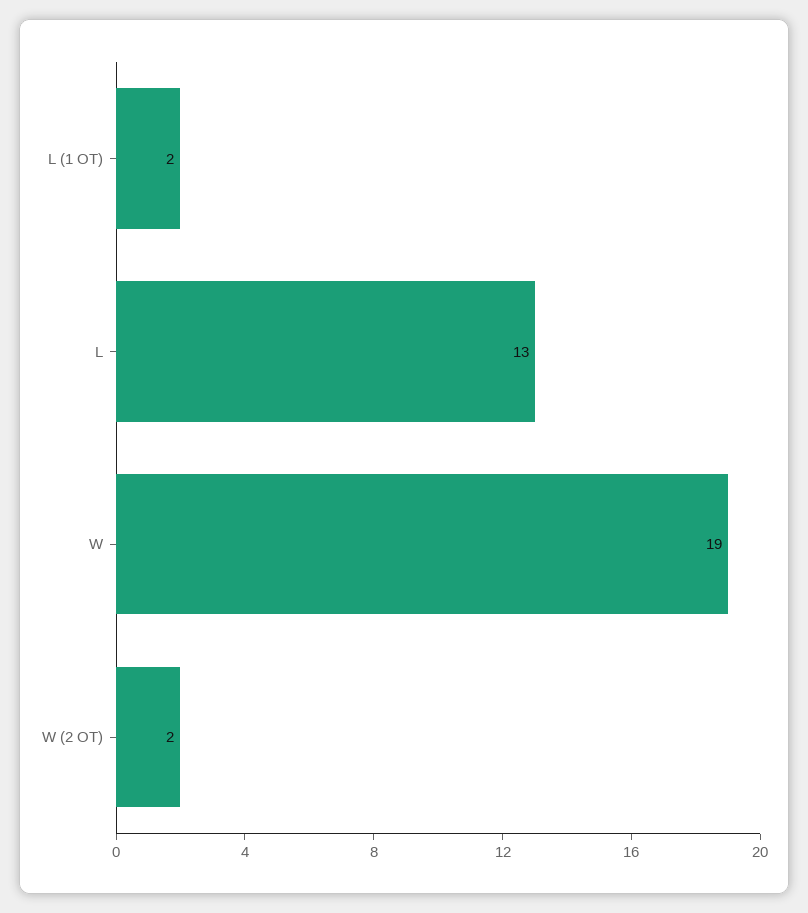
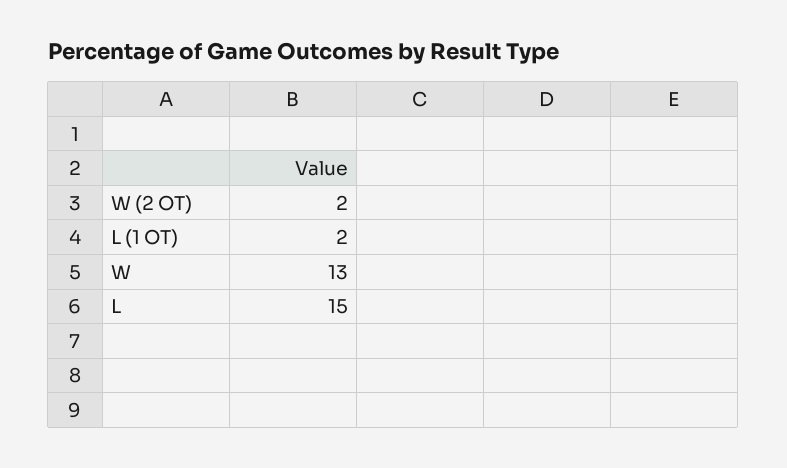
L: 13 -> 15
W: 19 -> 13

